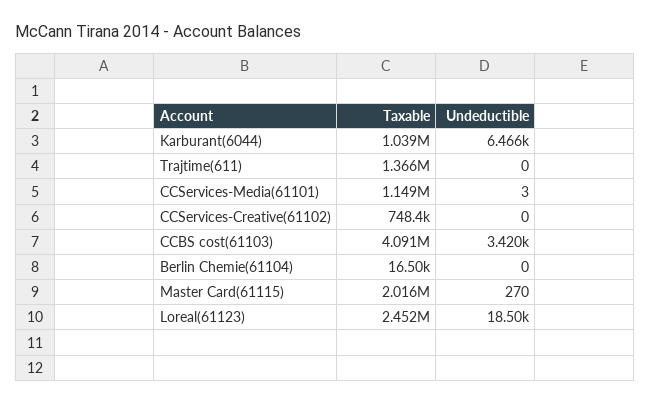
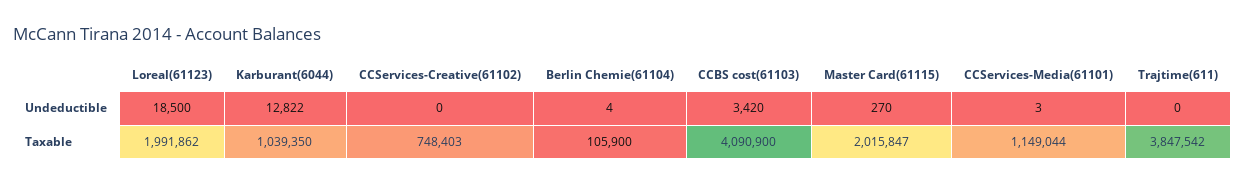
Undeductible, Karburant(6044): 6466 -> 12822
Taxable, Trajtime(611): 1366000 -> 3847542
Taxable, Berlin Chemie(61104): 16500 -> 105900
Undeductible, Berlin Chemie(61104): 0 -> 4
Taxable, Loreal(61123): 2452000 -> 1991862

